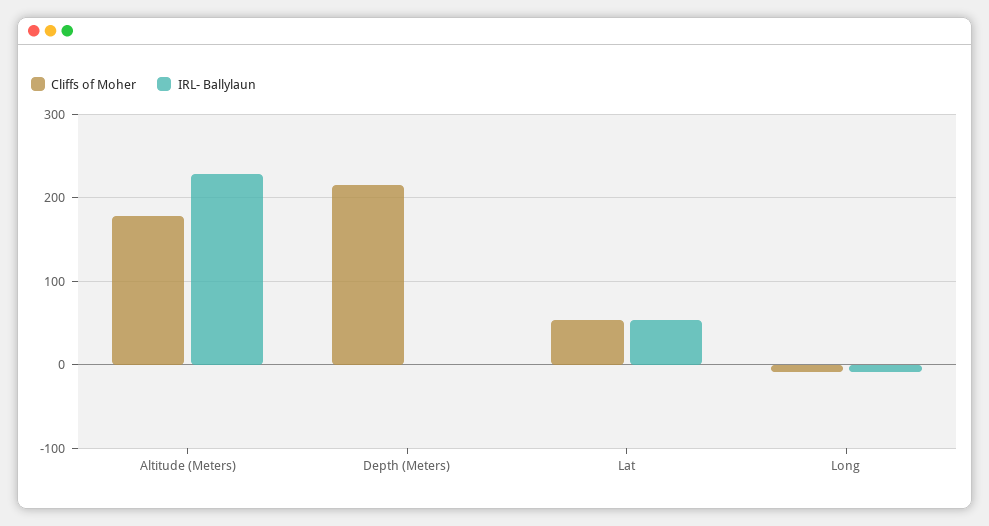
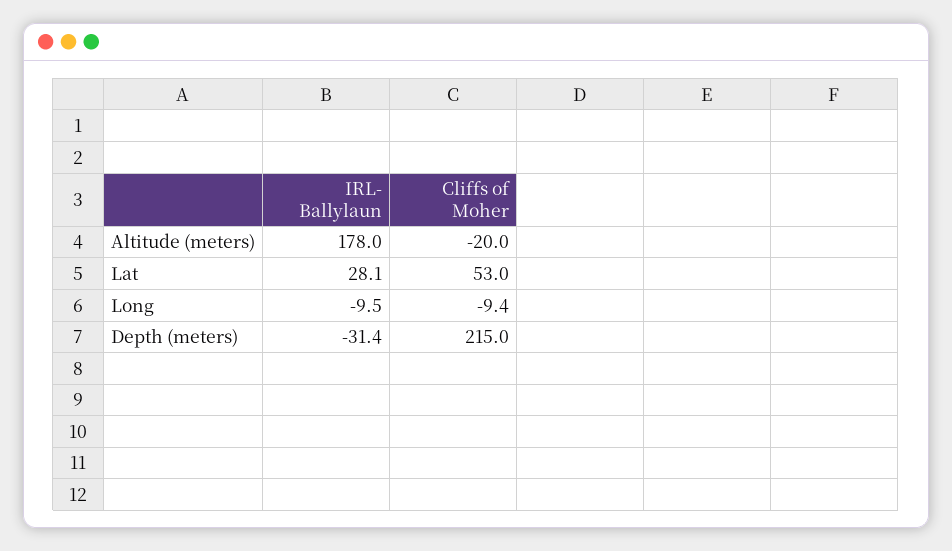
Cliffs of Moher, Altitude (Meters): 180 -> -20
IRL- Ballylaun, Altitude (Meters): 230 -> 178
IRL- Ballylaun, Depth (Meters): 0 -> -31.4
IRL- Ballylaun, Lat: 50 -> 28.1

